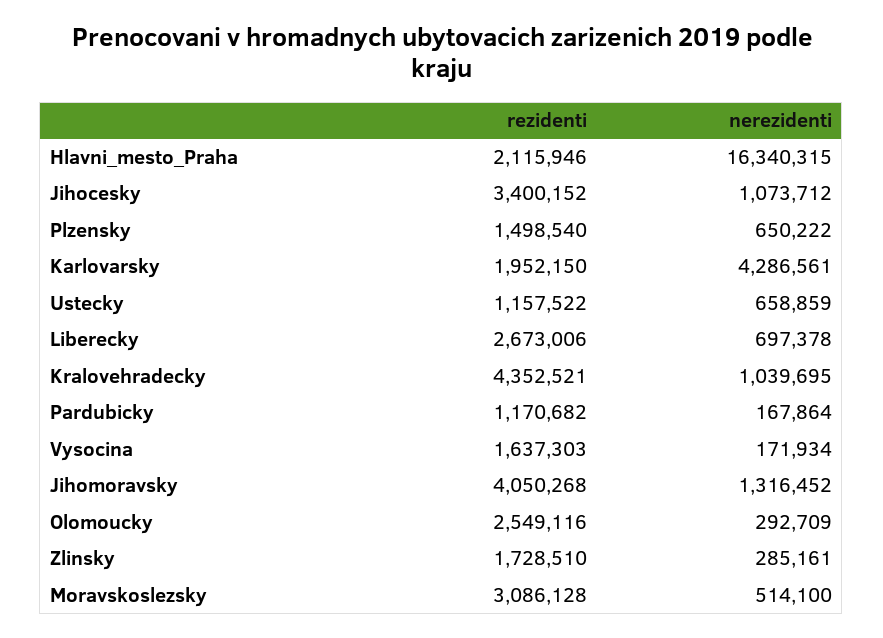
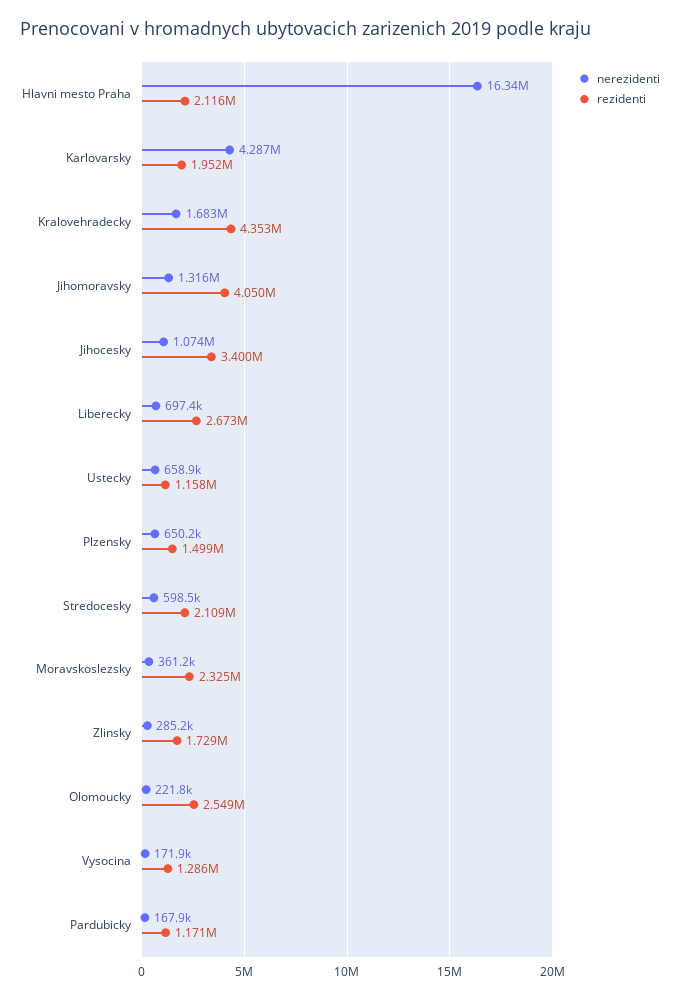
nerezidenti, Kralovehradecky: 1039695 -> 1683000
rezidenti, Vysocina: 1637303 -> 1286000
nerezidenti, Olomoucky: 292709 -> 221800
rezidenti, Moravskoslezsky: 3086128 -> 2325000
nerezidenti, Moravskoslezsky: 514100 -> 361200
nerezidenti, Stredocesky: none -> 598500
rezidenti, Stredocesky: none -> 2109000

